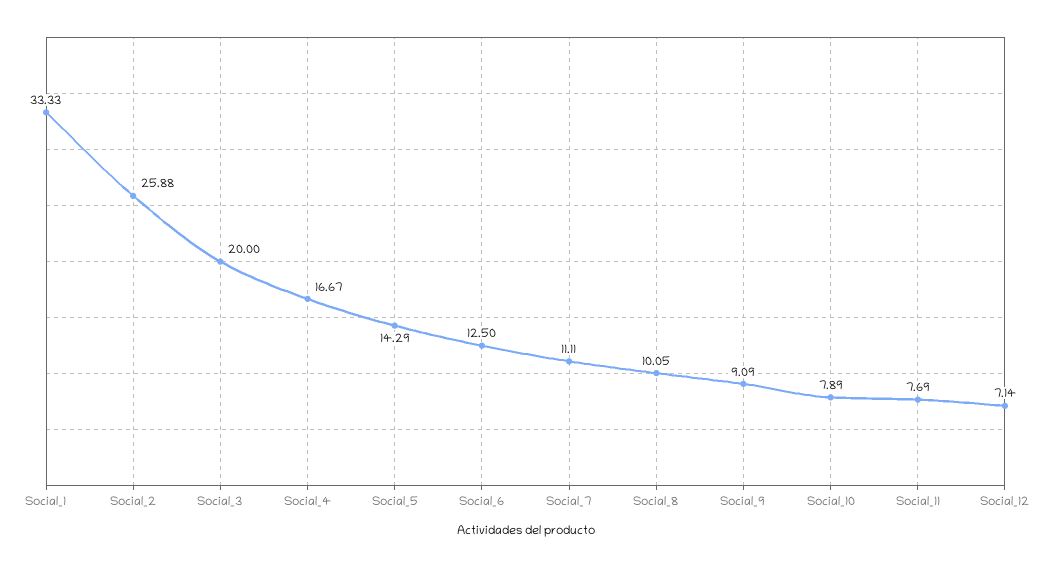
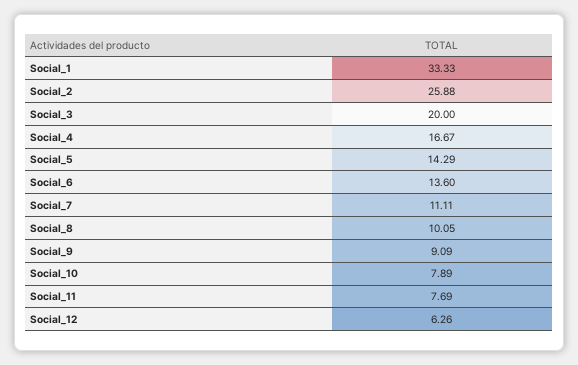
Social_6: 12.5 -> 13.6
Social_12: 7.14 -> 6.26

